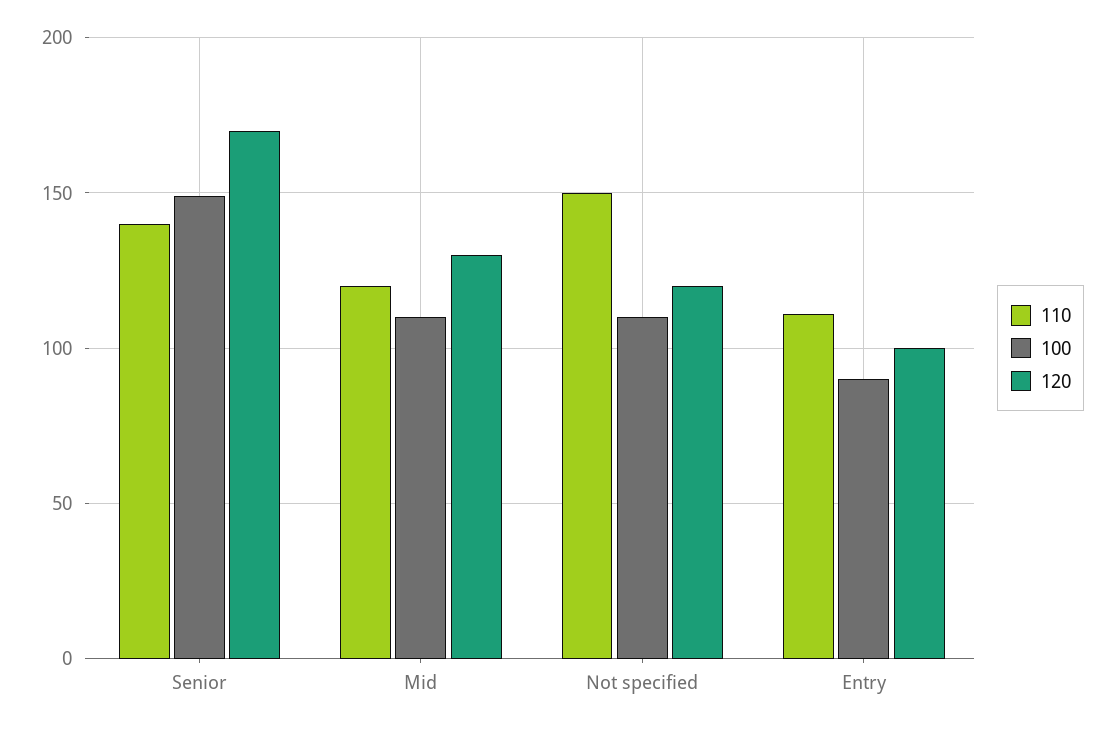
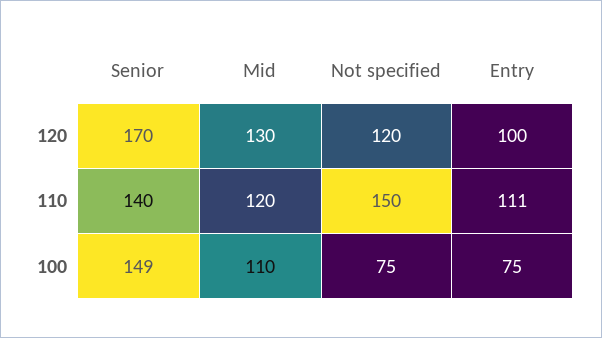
100, Not specified: 110 -> 75
100, Entry: 90 -> 75

